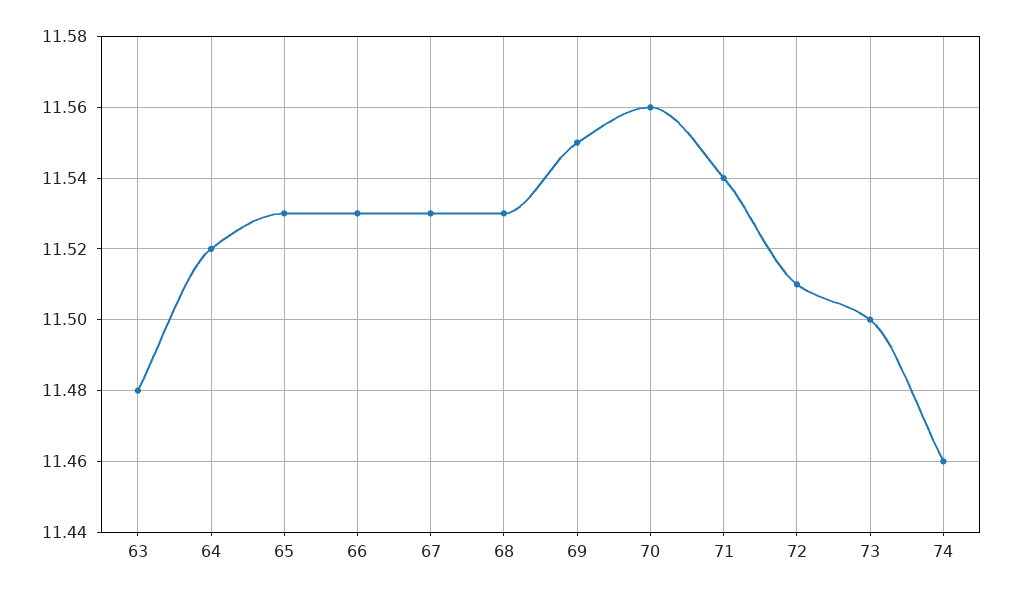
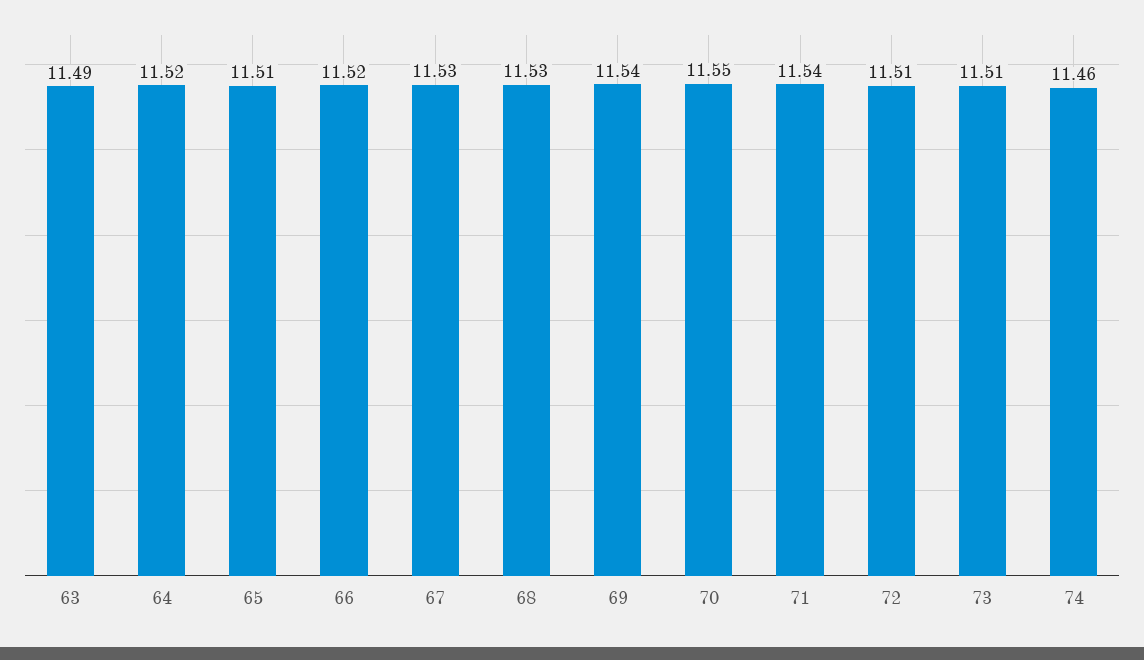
63: 11.48 -> 11.49
65: 11.53 -> 11.51
66: 11.53 -> 11.52
69: 11.55 -> 11.54
70: 11.56 -> 11.55
73: 11.5 -> 11.51

